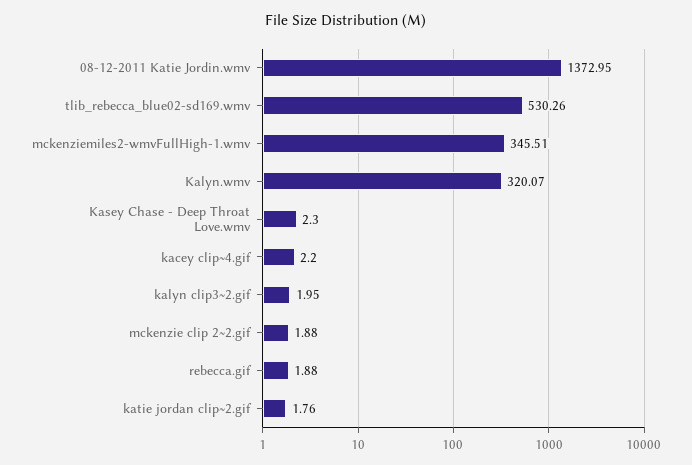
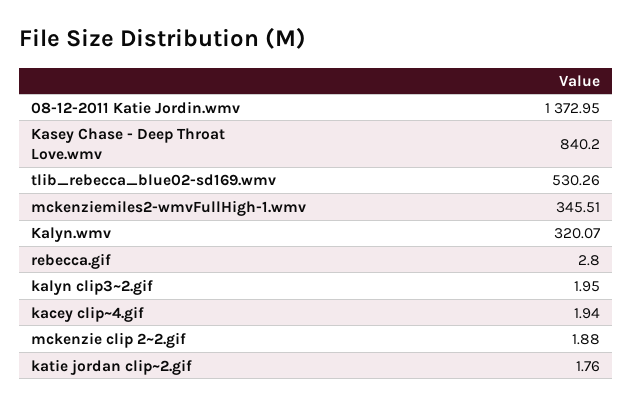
Kasey Chase - Deep Throat Love.wmv: 2.3 -> 840.2
kacey clip~4.gif: 2.2 -> 1.94
rebecca.gif: 1.88 -> 2.8

